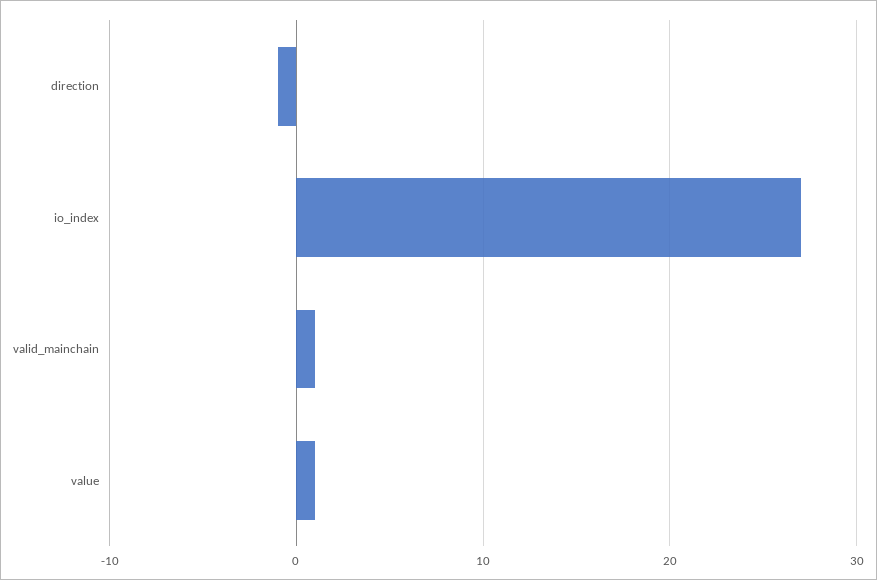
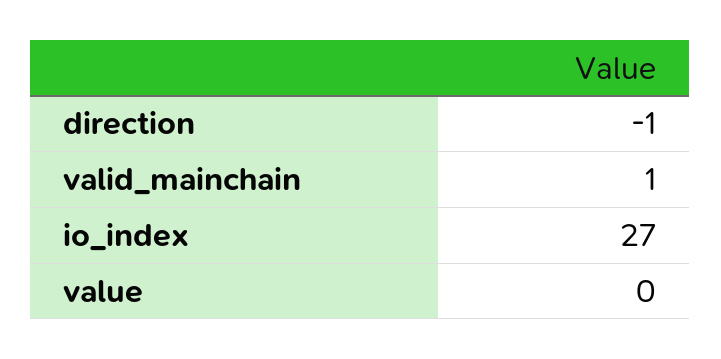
value: 1 -> 0

